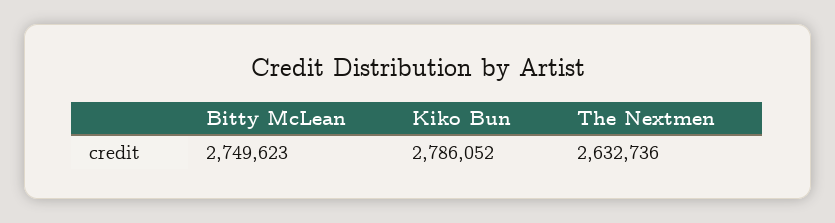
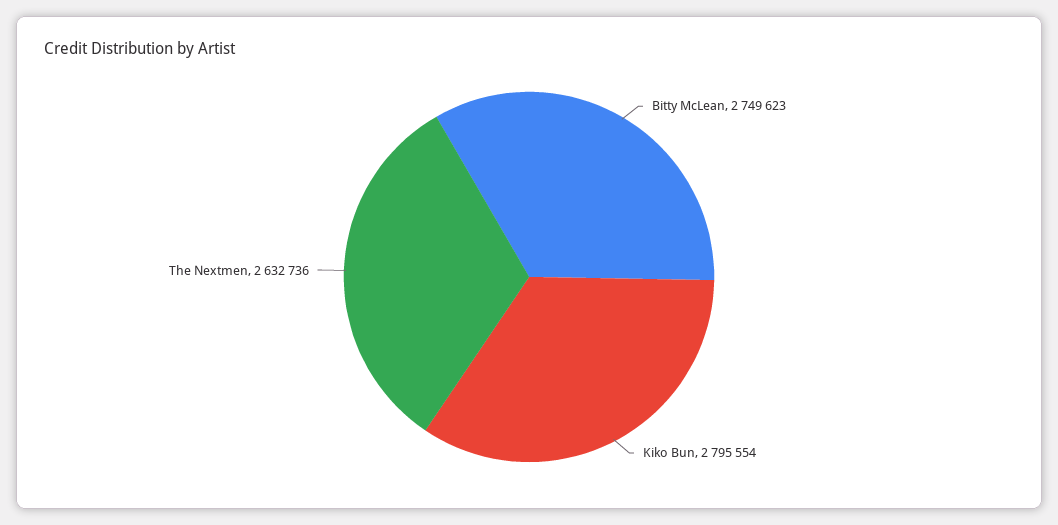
Kiko Bun: 2786052 -> 2795554

